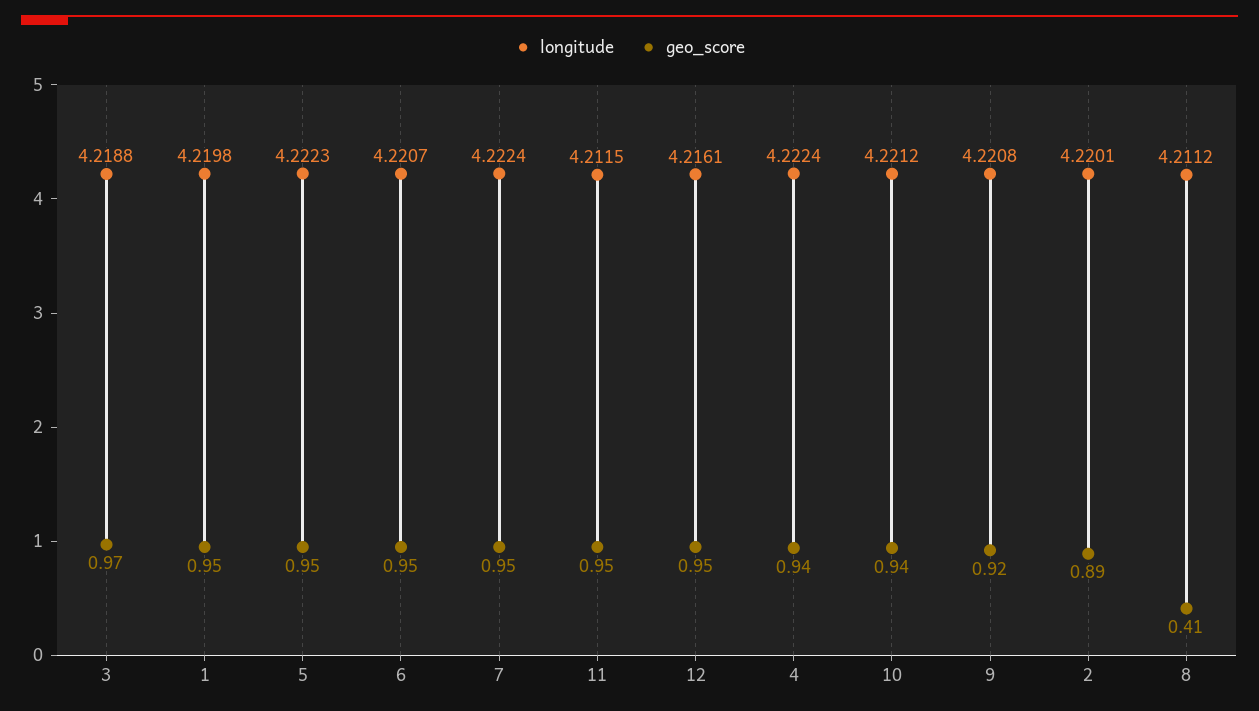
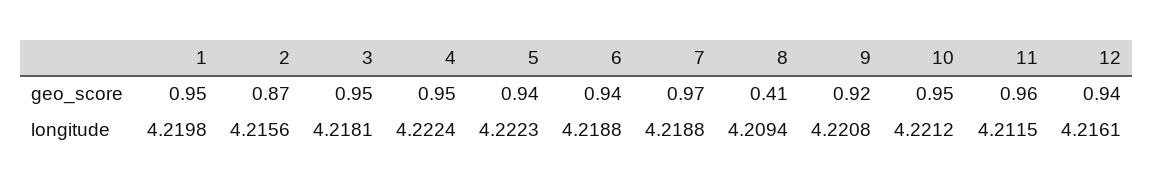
longitude, 3: 4.2188 -> 4.2181
geo_score, 3: 0.97 -> 0.95
geo_score, 5: 0.95 -> 0.94
longitude, 6: 4.2207 -> 4.2188
geo_score, 6: 0.95 -> 0.94
longitude, 7: 4.2224 -> 4.2188
geo_score, 7: 0.95 -> 0.97
geo_score, 11: 0.95 -> 0.96
geo_score, 12: 0.95 -> 0.94
geo_score, 4: 0.94 -> 0.95
geo_score, 10: 0.94 -> 0.95
longitude, 2: 4.2201 -> 4.2156
geo_score, 2: 0.89 -> 0.87
longitude, 8: 4.2112 -> 4.2094

